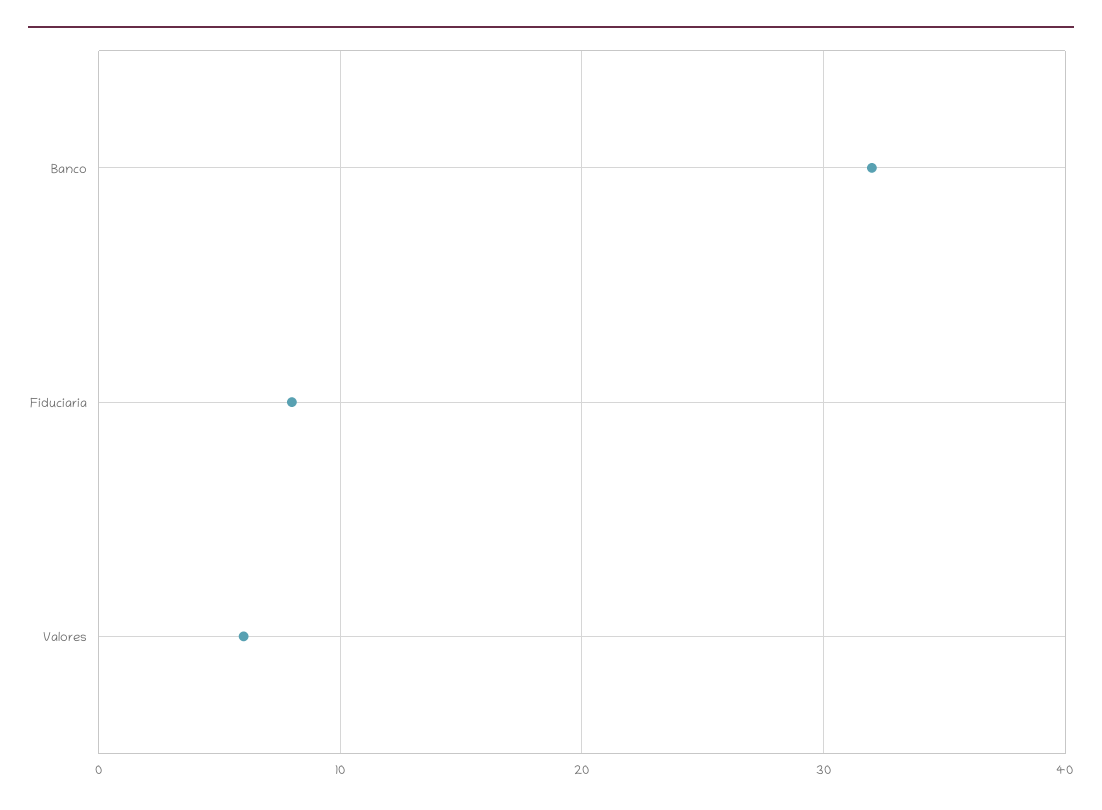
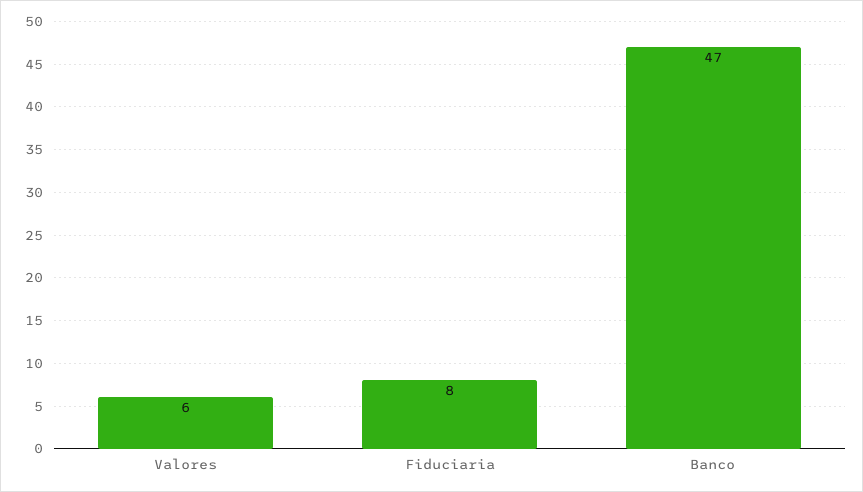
Banco: 32 -> 47

